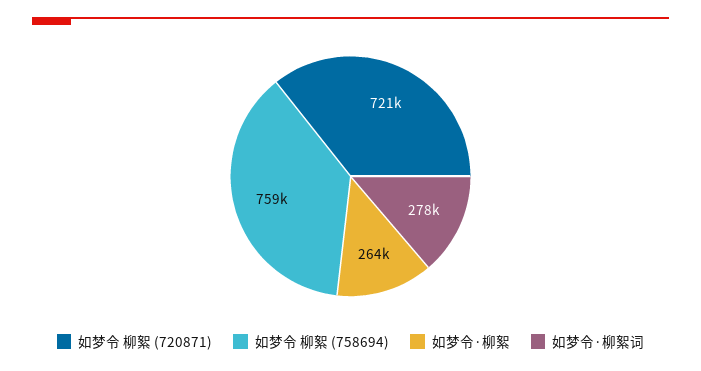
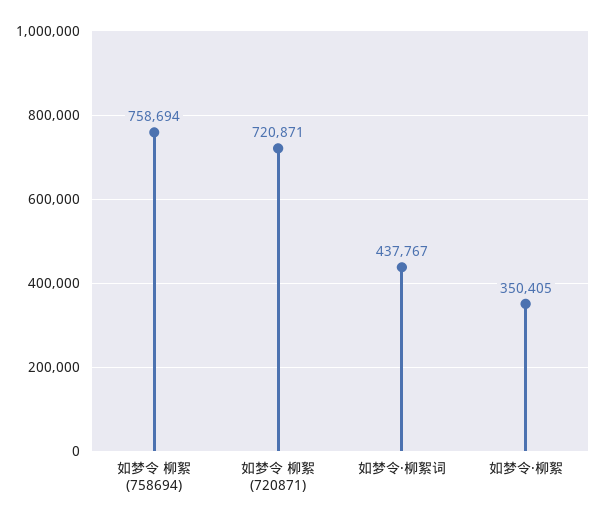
如梦令·柳絮: 264000 -> 350405
如梦令·柳絮词: 278000 -> 437767

